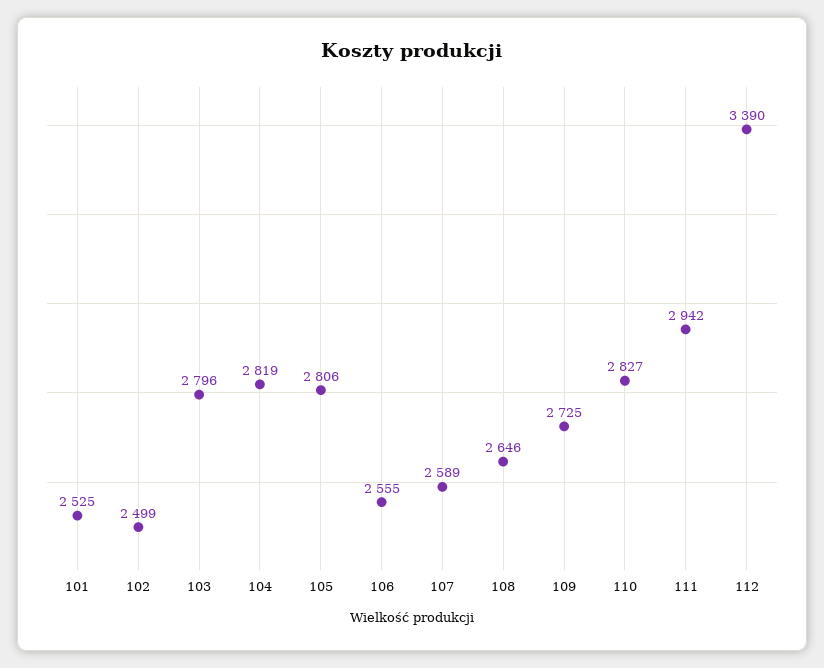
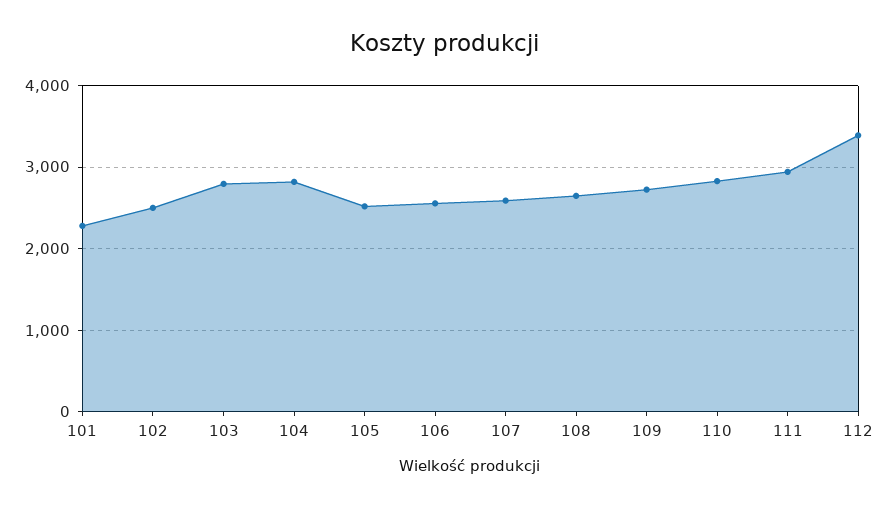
101: 2525 -> 2300
105: 2806 -> 2500

